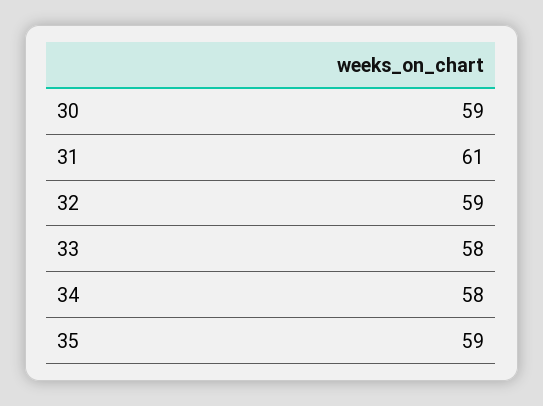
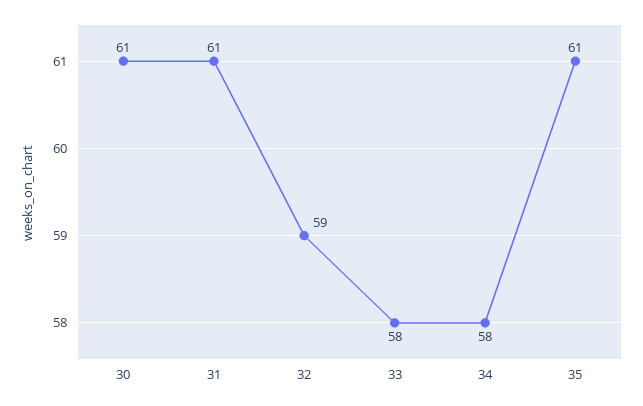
30: 59 -> 61
35: 59 -> 61

